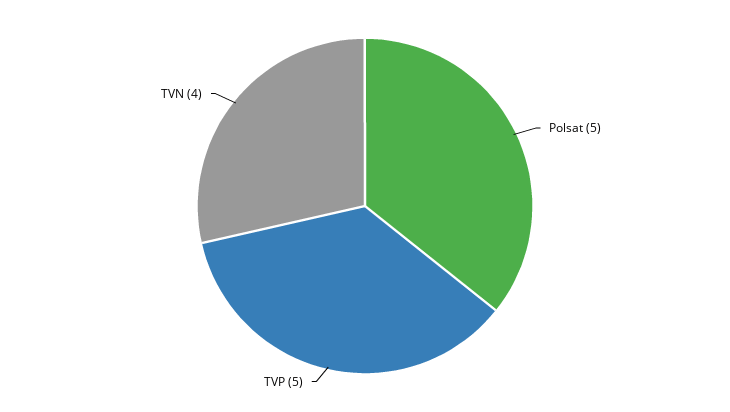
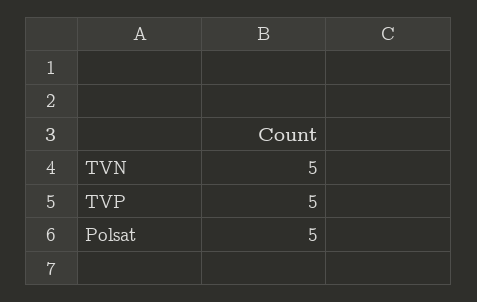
TVN: 4 -> 5

